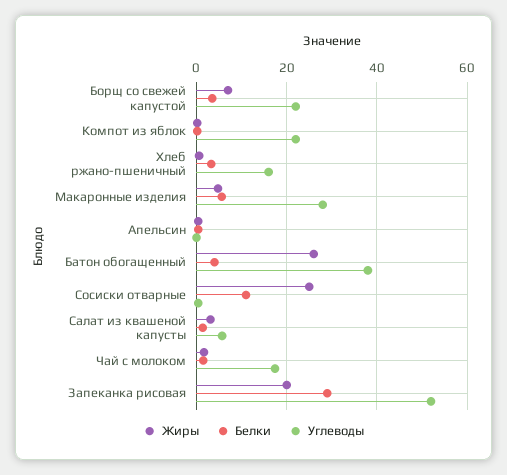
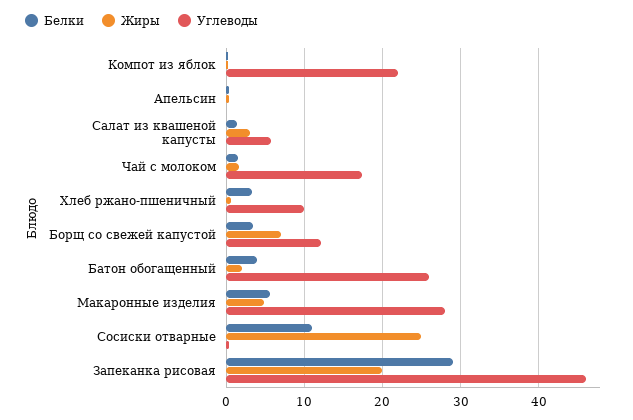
Углеводы, Борщ со свежей капустой: 22 -> 12
Углеводы, Хлеб ржано-пшеничный: 16 -> 10
Жиры, Батон обогащенный: 26 -> 2
Углеводы, Батон обогащенный: 38 -> 26
Углеводы, Запеканка рисовая: 52 -> 46

